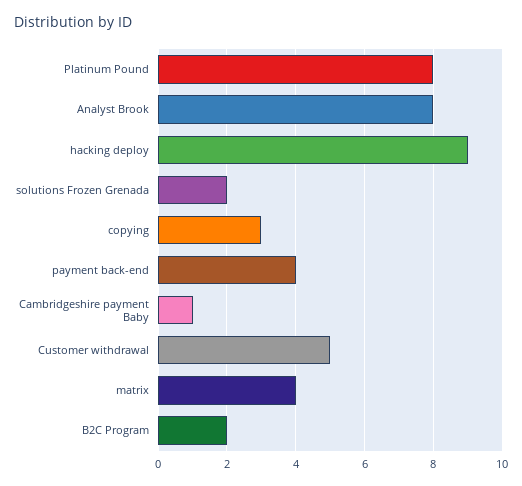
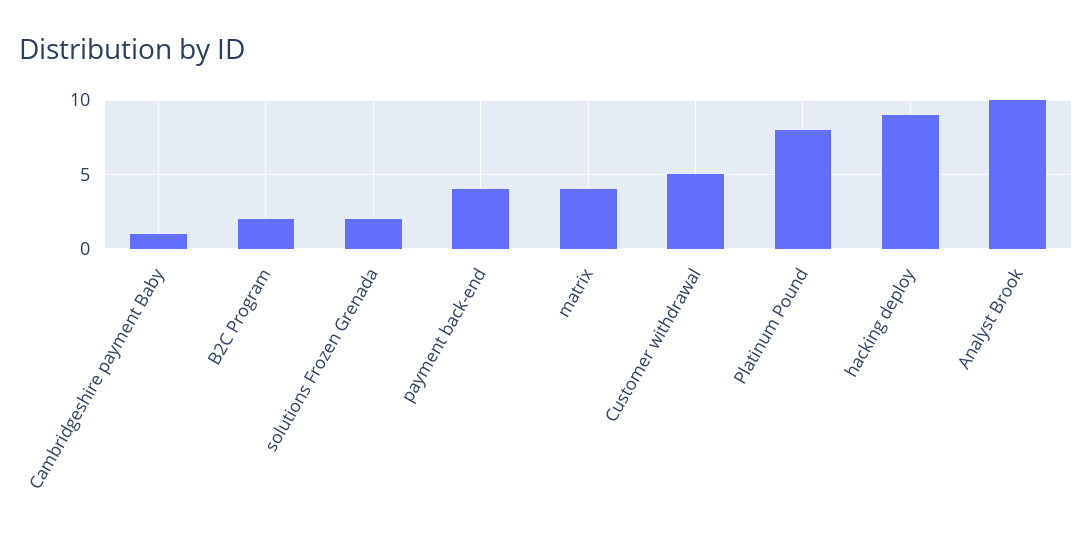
Analyst Brook: 8 -> 10
copying: 3 -> none

